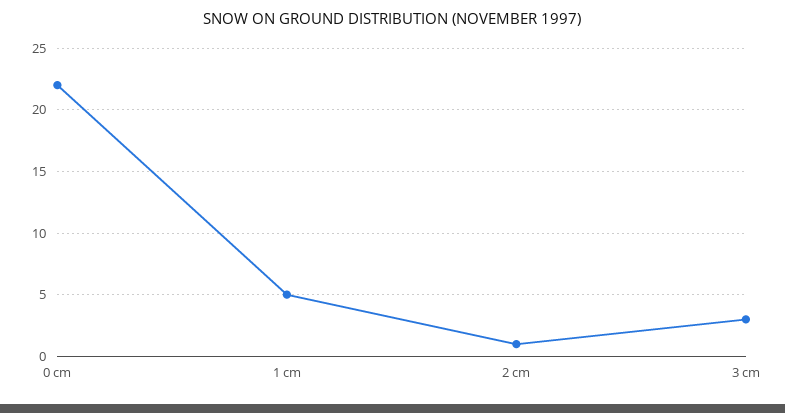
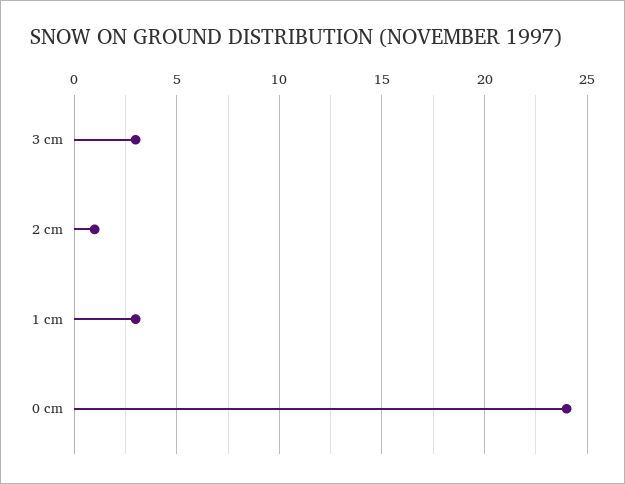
0 cm: 22 -> 24
1 cm: 5 -> 3

